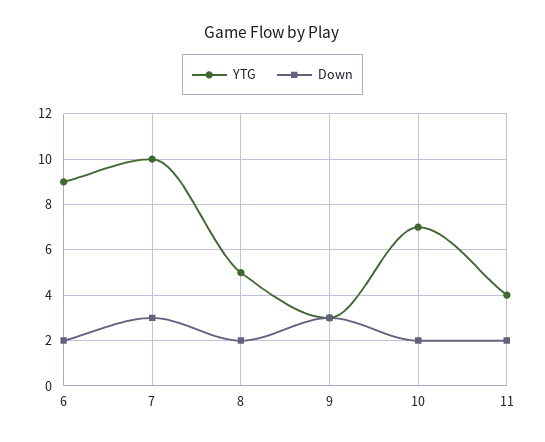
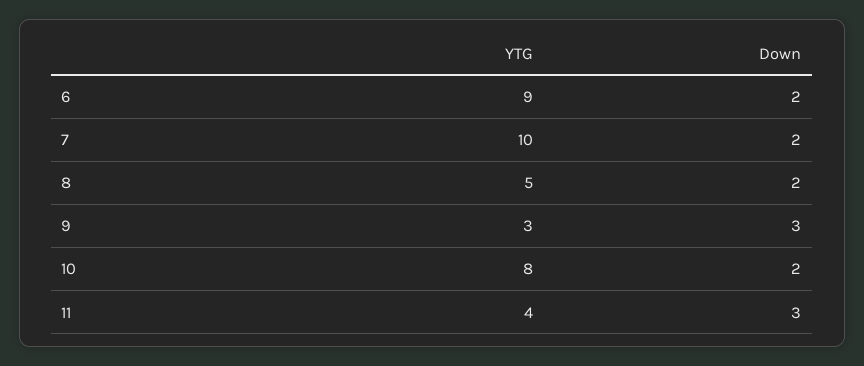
Down, 7: 3 -> 2
YTG, 10: 7 -> 8
Down, 11: 2 -> 3

